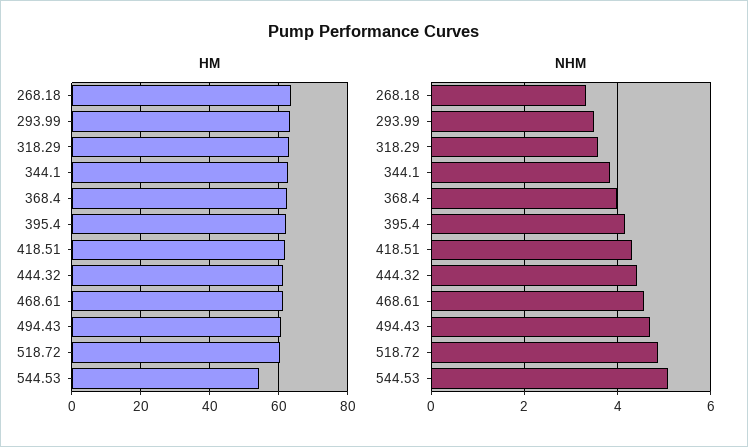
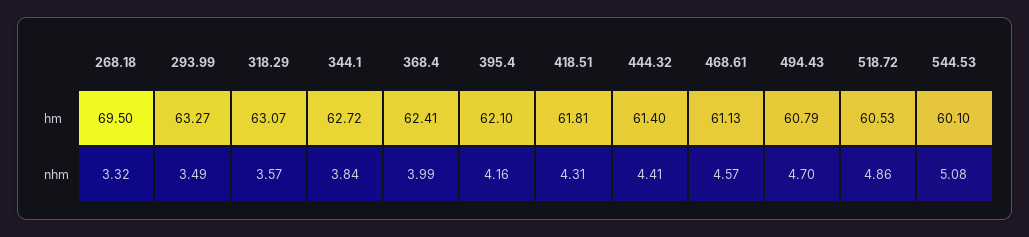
HM, 268.18: 64 -> 69.5
HM, 544.53: 54 -> 60.1

